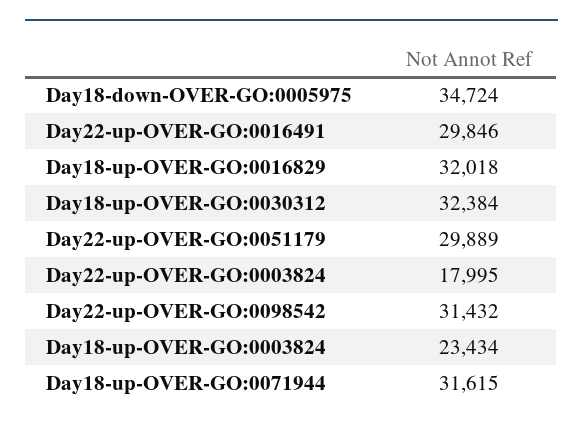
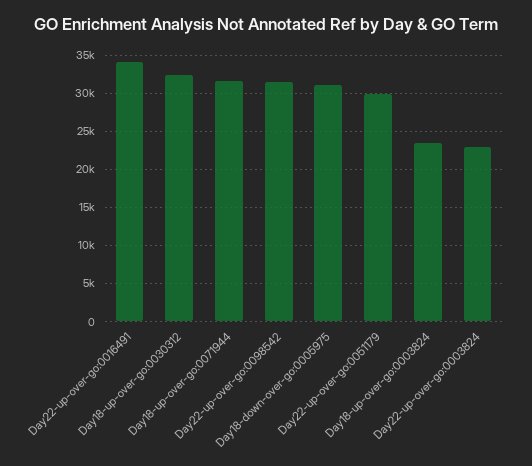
Day18-down-OVER-GO:0005975: 34724 -> 31000
Day22-up-OVER-GO:0016491: 29846 -> 34000
Day18-up-OVER-GO:0016829: 32018 -> none
Day22-up-OVER-GO:0003824: 17995 -> 23000

